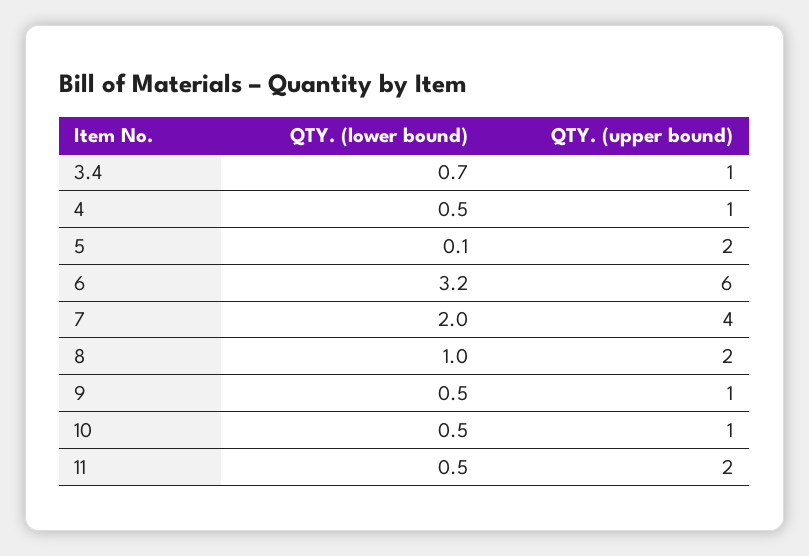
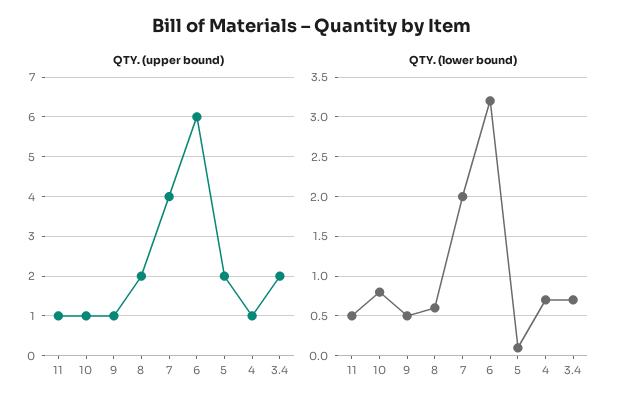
QTY. (upper bound), 3.4: 1 -> 2
QTY. (lower bound), 4: 0.5 -> 0.7
QTY. (lower bound), 8: 1 -> 0.6
QTY. (lower bound), 10: 0.5 -> 0.8
QTY. (upper bound), 11: 2 -> 1

